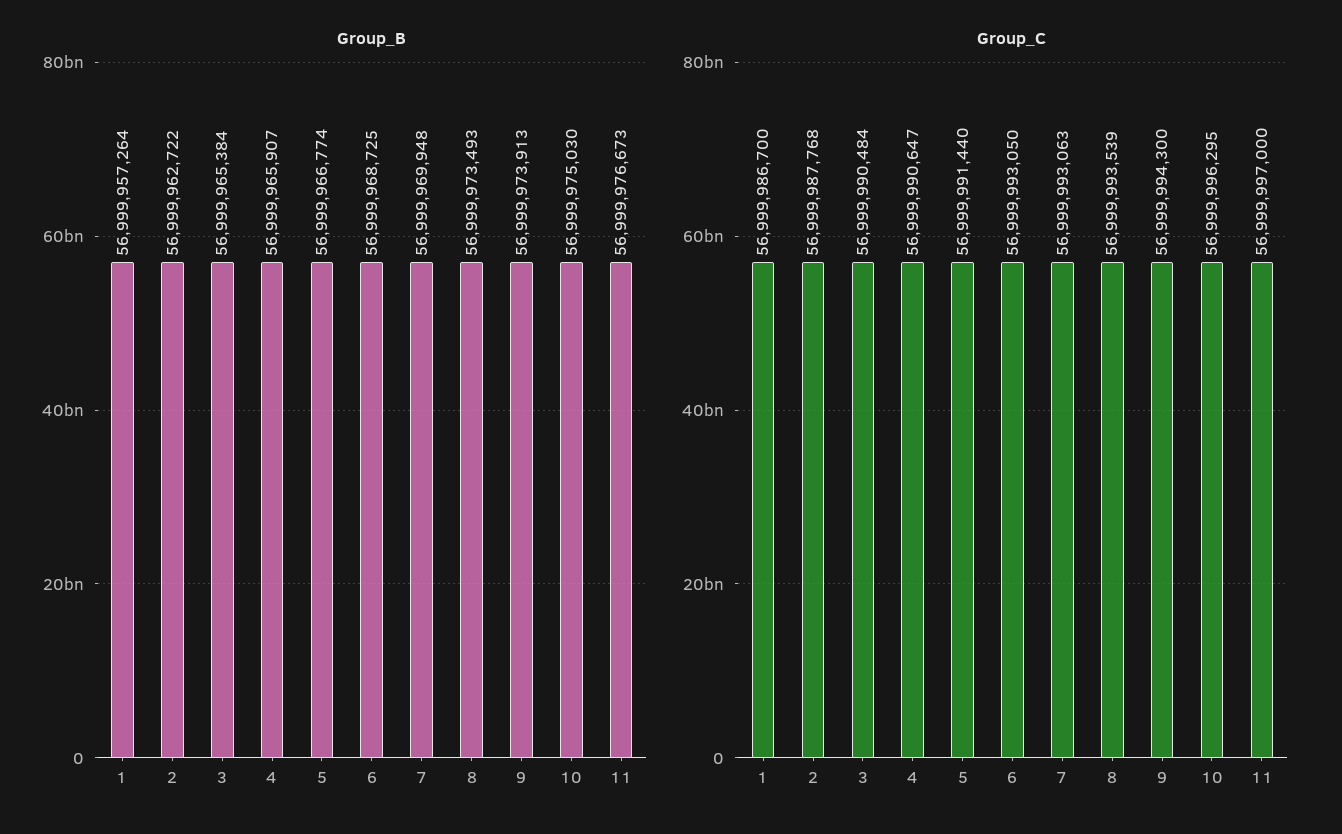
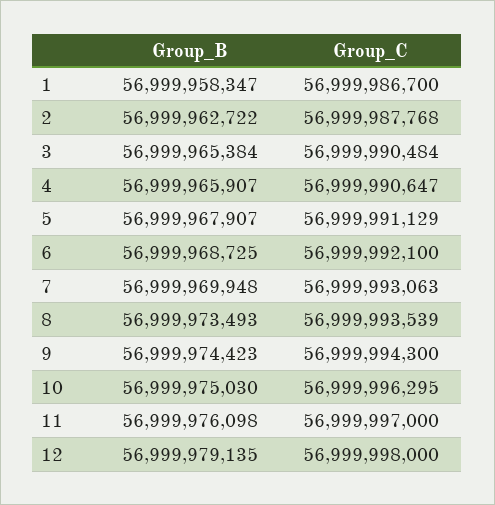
Group_B, 1: 56999957264 -> 56999958347
Group_B, 5: 56999966774 -> 56999967907
Group_B, 9: 56999973913 -> 56999974423
Group_B, 11: 56999976673 -> 56999976098
Group_C, 5: 56999991440 -> 56999991129
Group_C, 6: 56999993050 -> 56999992100
Group_B, 12: none -> 56999979135
Group_C, 12: none -> 56999998000

